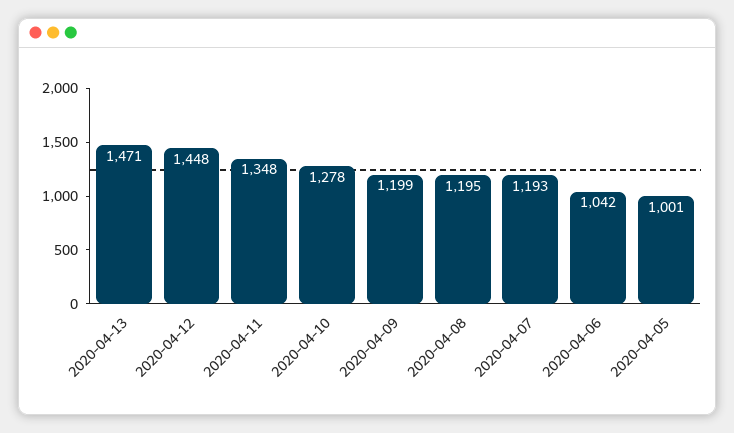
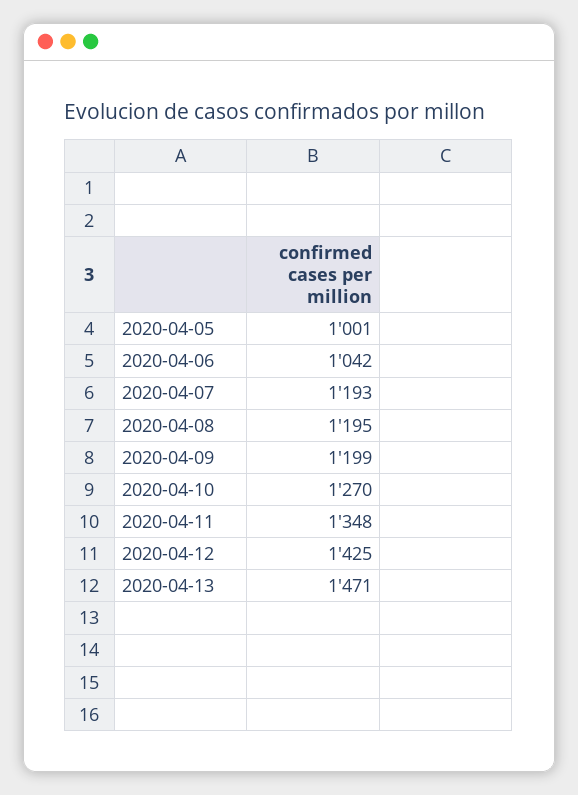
2020-04-12: 1448 -> 1425
2020-04-10: 1278 -> 1270

